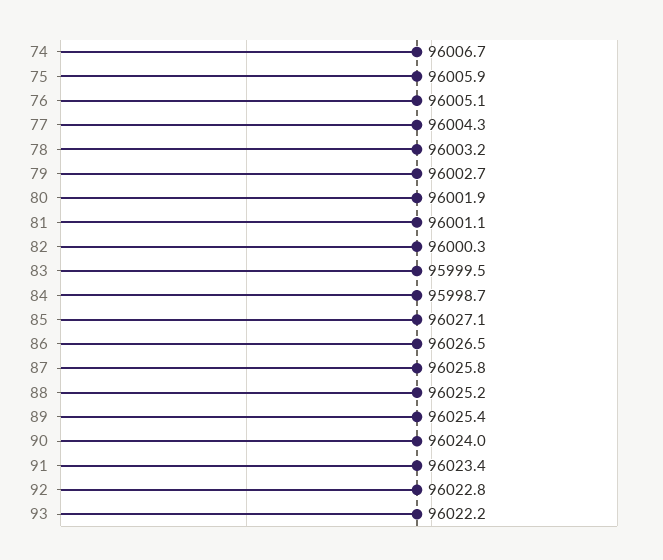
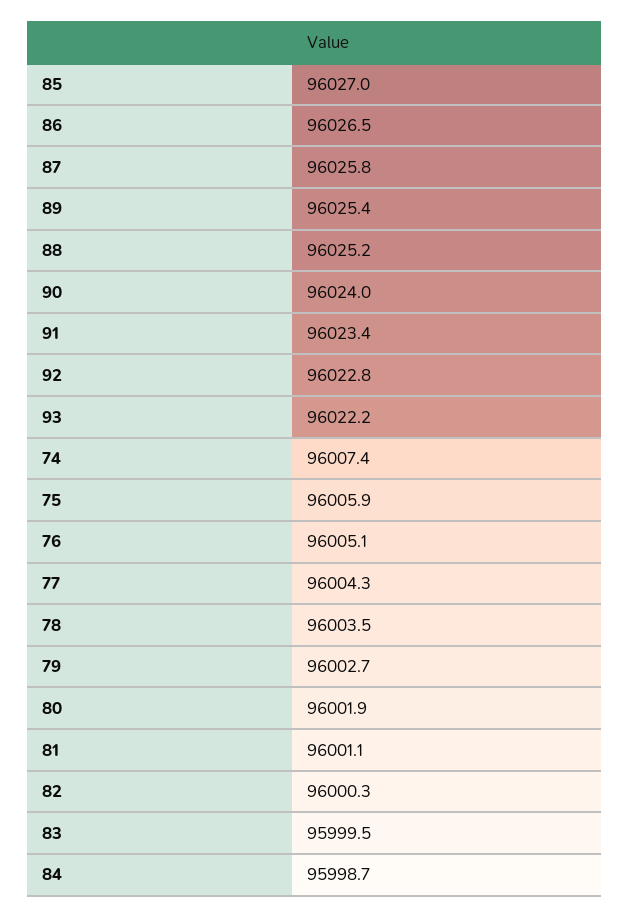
74: 96006.7 -> 96007.4
78: 96003.2 -> 96003.5
85: 96027.1 -> 96027

